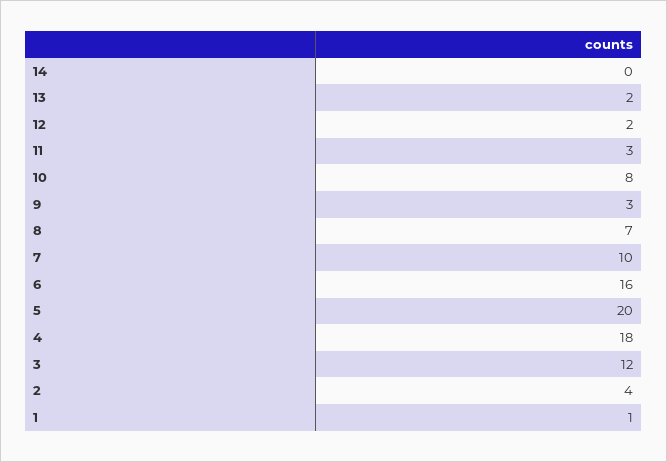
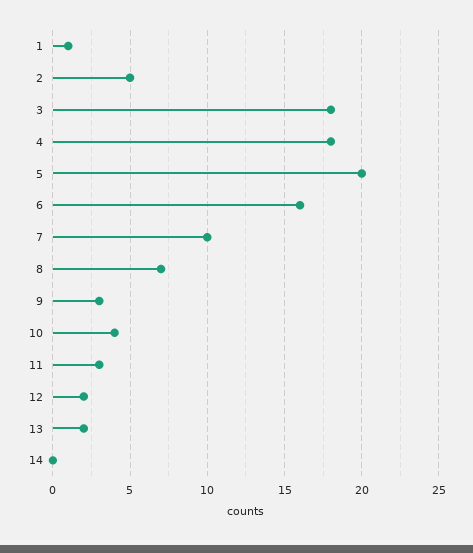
10: 8 -> 4
3: 12 -> 18
2: 4 -> 5

